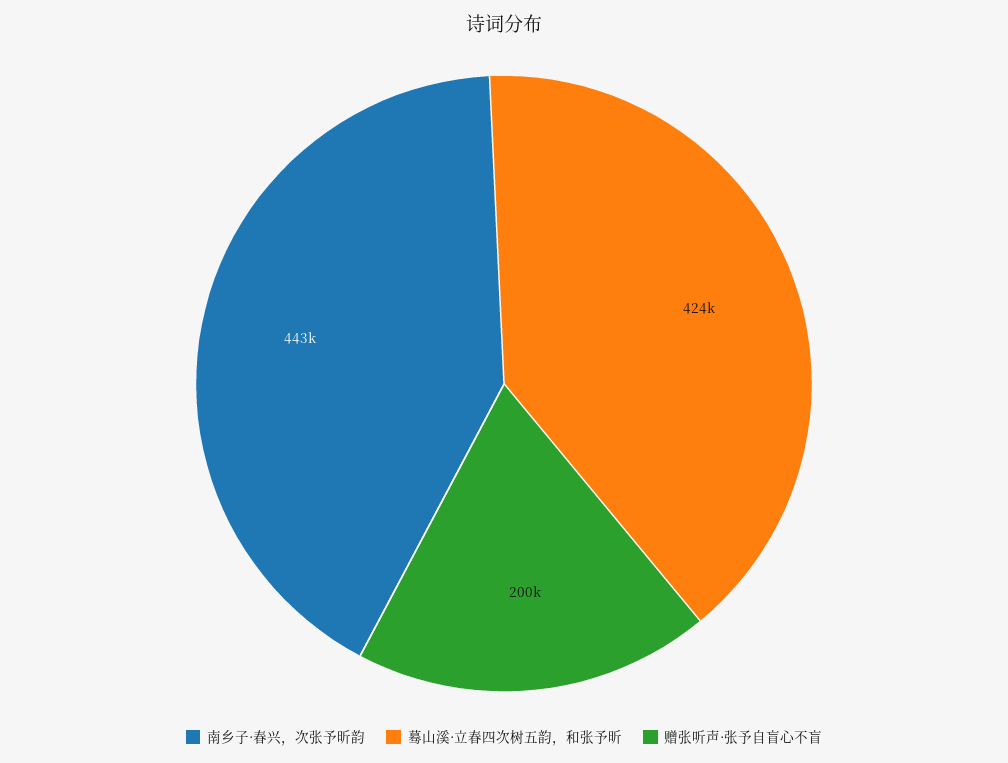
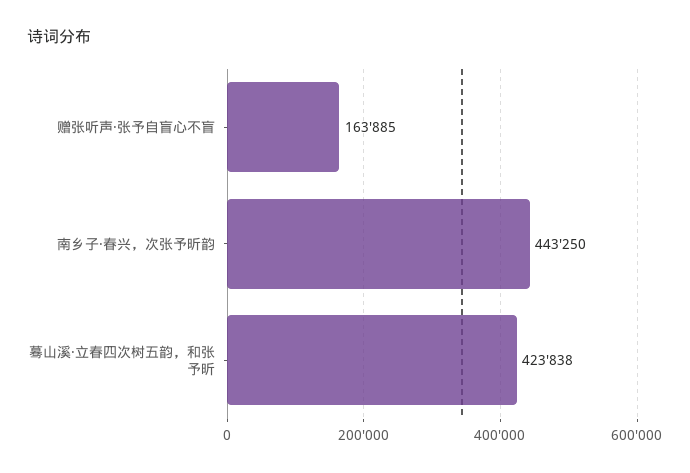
赠张听声·张予自盲心不盲: 200000 -> 163885

